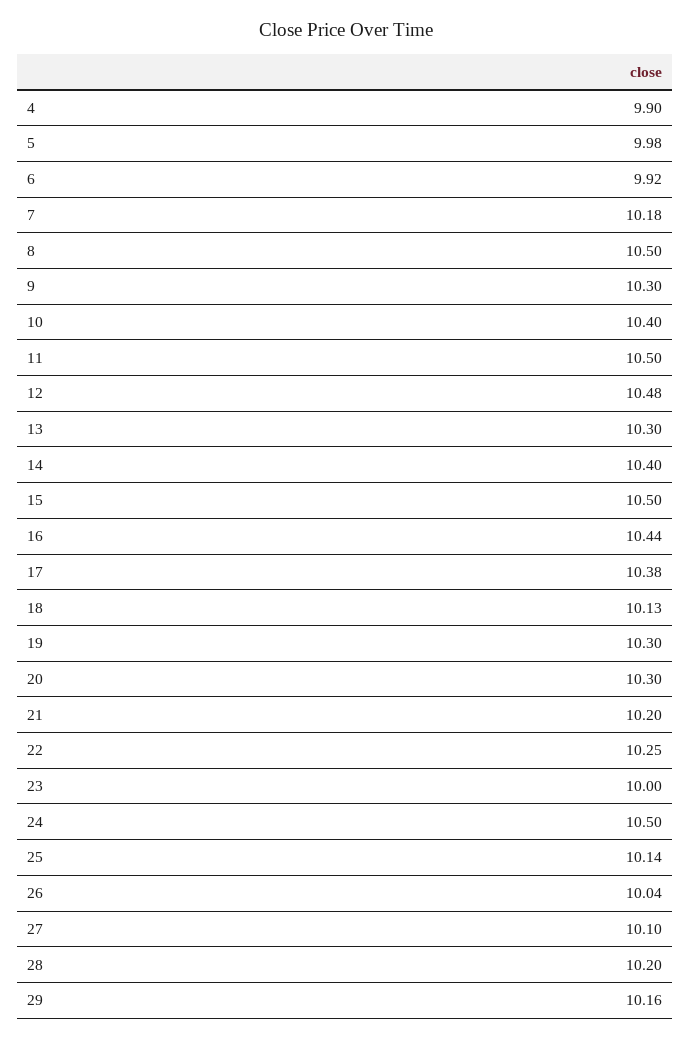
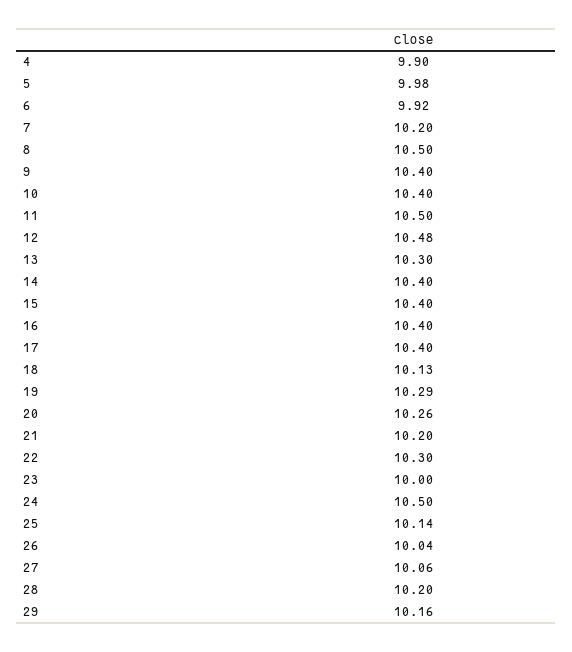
7: 10.18 -> 10.2
9: 10.3 -> 10.4
15: 10.5 -> 10.4
16: 10.44 -> 10.4
17: 10.38 -> 10.4
19: 10.3 -> 10.29
20: 10.3 -> 10.26
22: 10.25 -> 10.3
27: 10.1 -> 10.06

